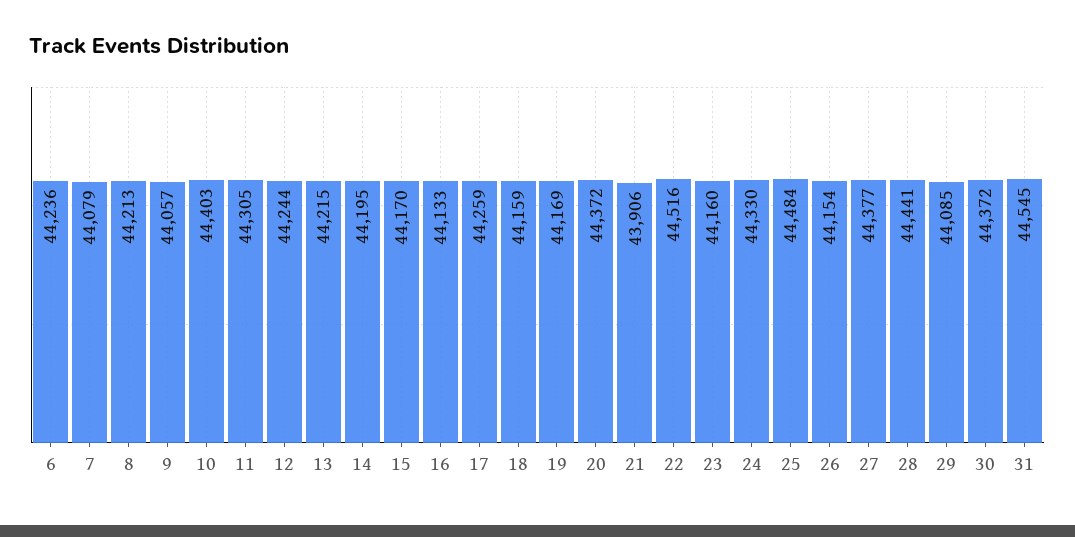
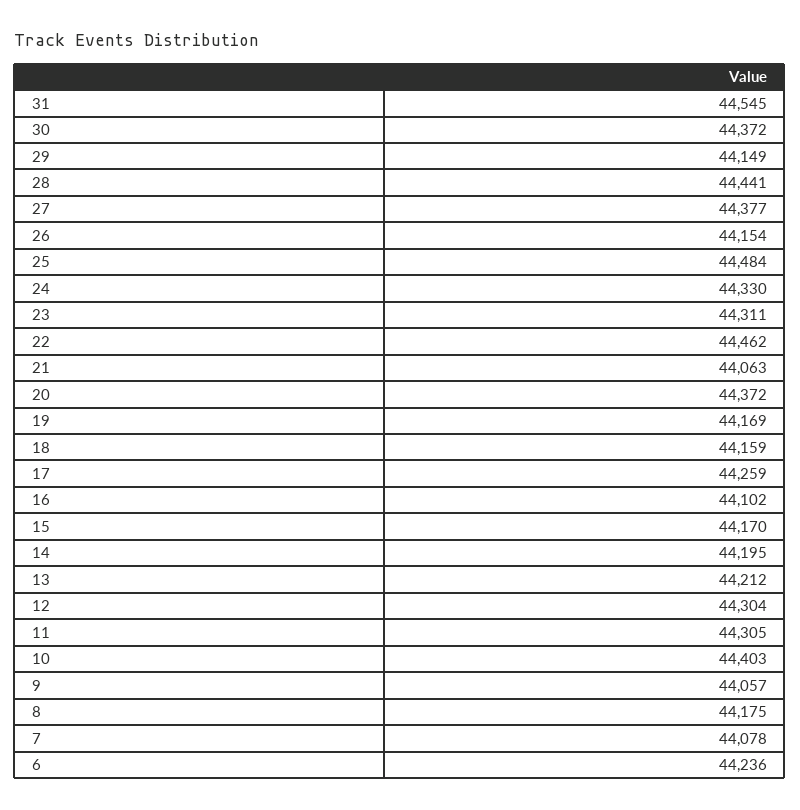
7: 44079 -> 44078
8: 44213 -> 44175
12: 44244 -> 44304
13: 44215 -> 44212
16: 44133 -> 44102
21: 43906 -> 44063
22: 44516 -> 44462
23: 44160 -> 44311
29: 44085 -> 44149

